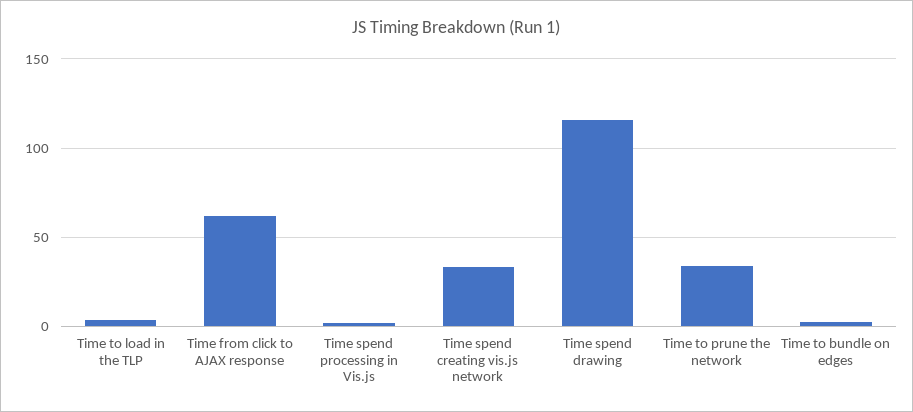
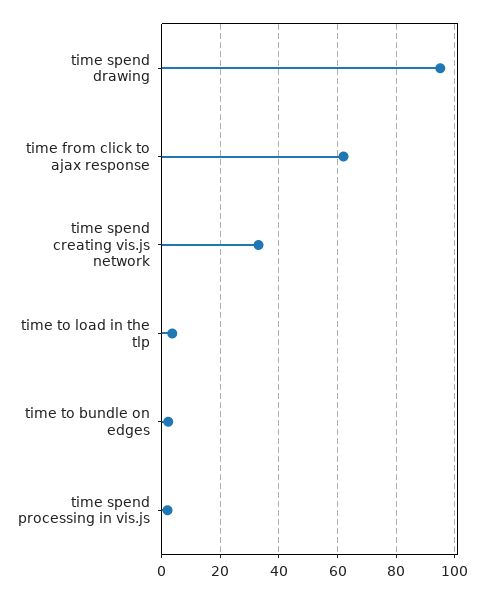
Time spend drawing: 115 -> 95
Time to prune the network: 35 -> none

